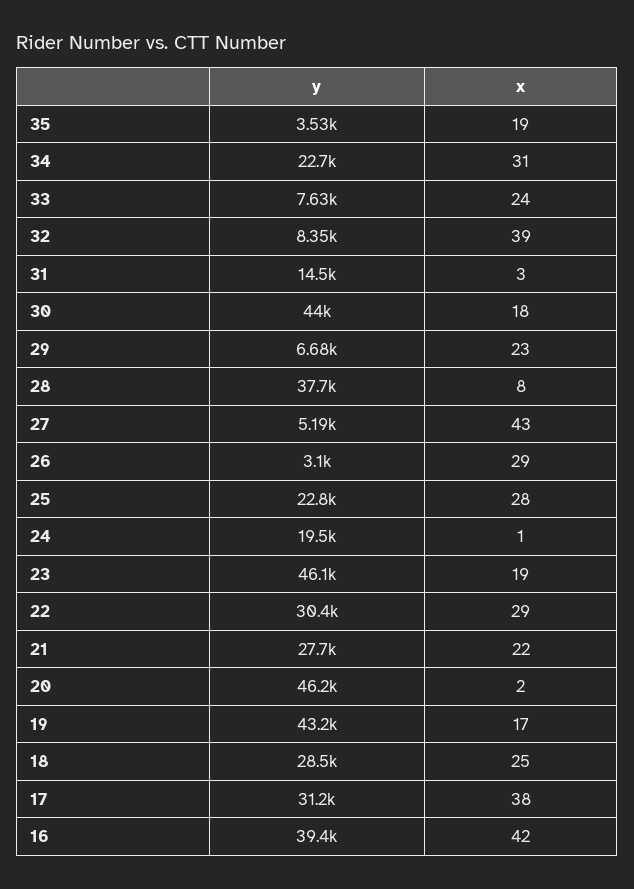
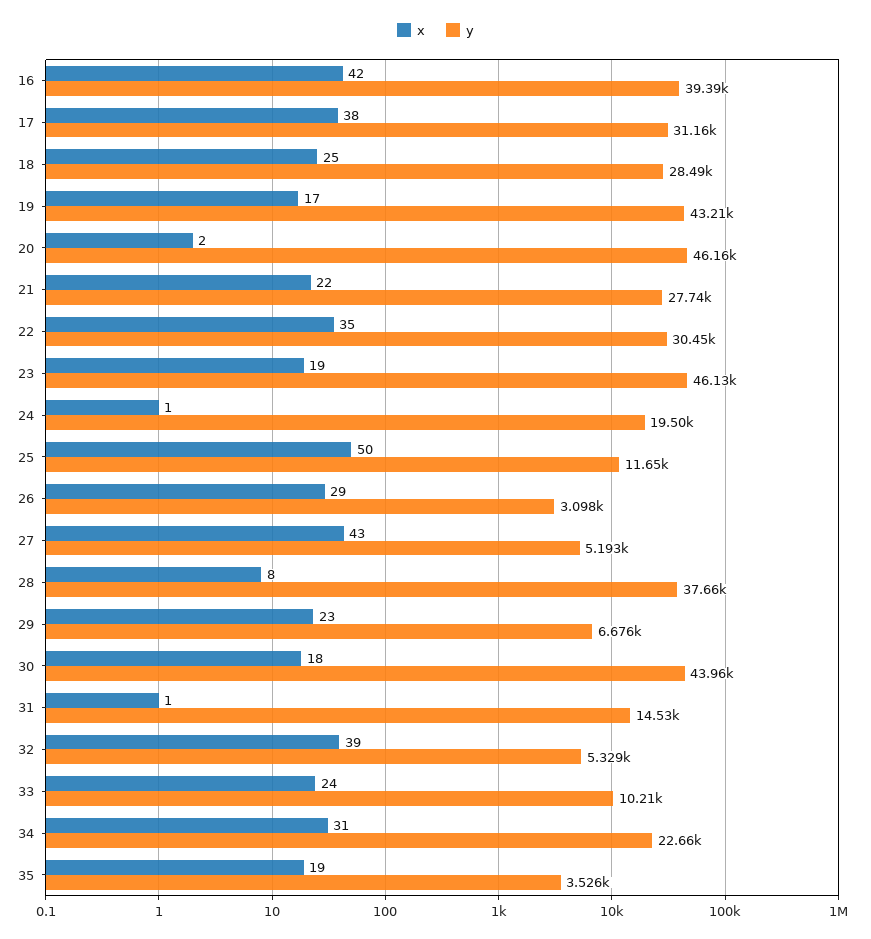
y, 33: 7630 -> 10210
y, 32: 8350 -> 5329
x, 31: 3 -> 1
y, 25: 22800 -> 11650
x, 25: 28 -> 50
x, 22: 29 -> 35

